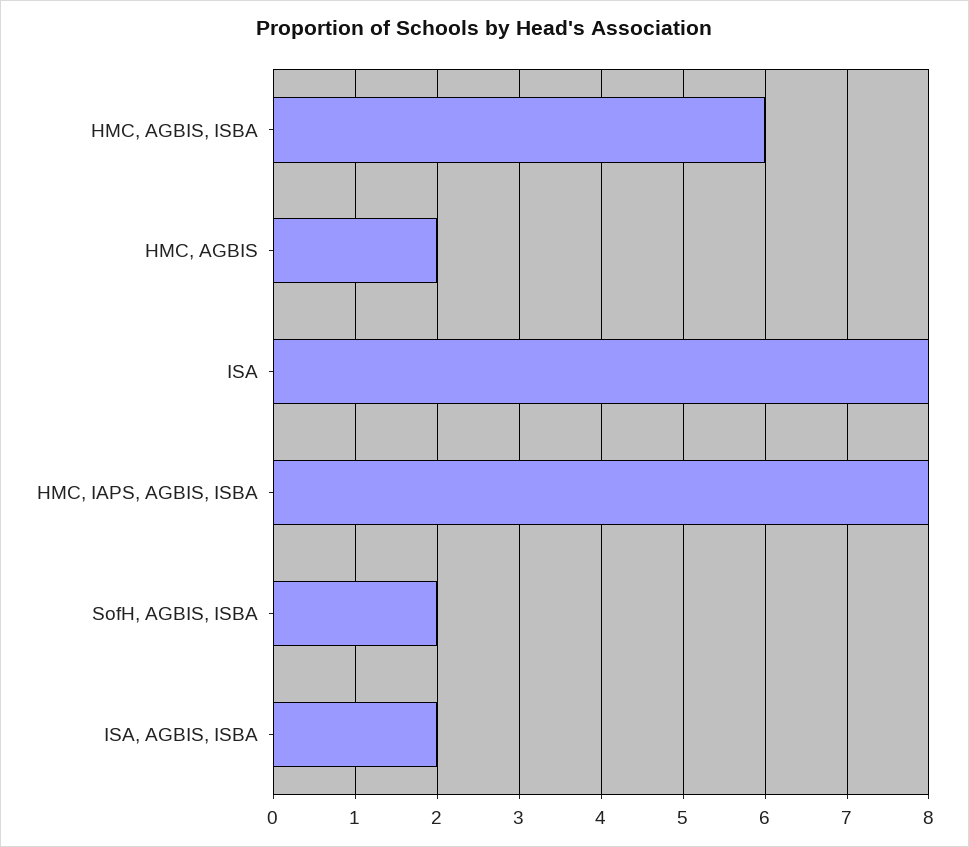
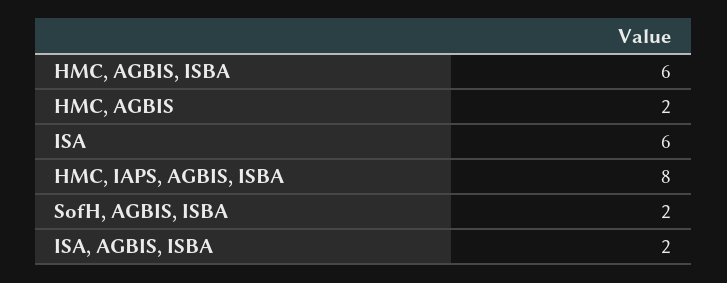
ISA: 8 -> 6

